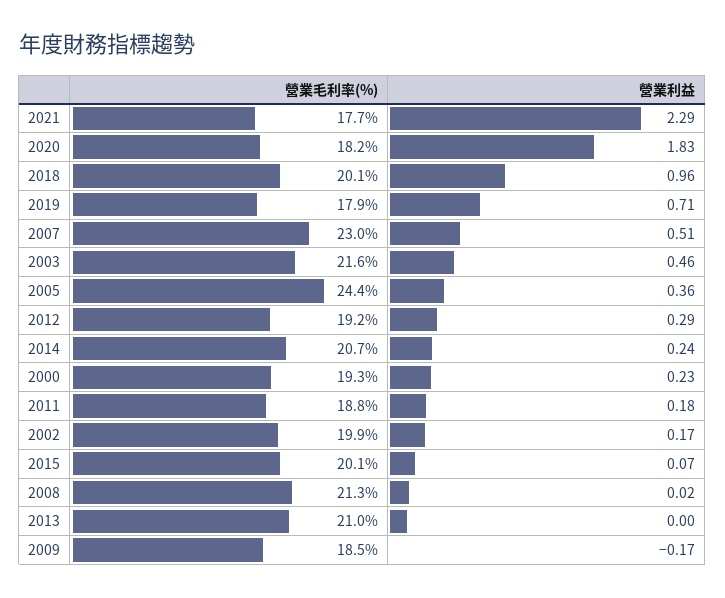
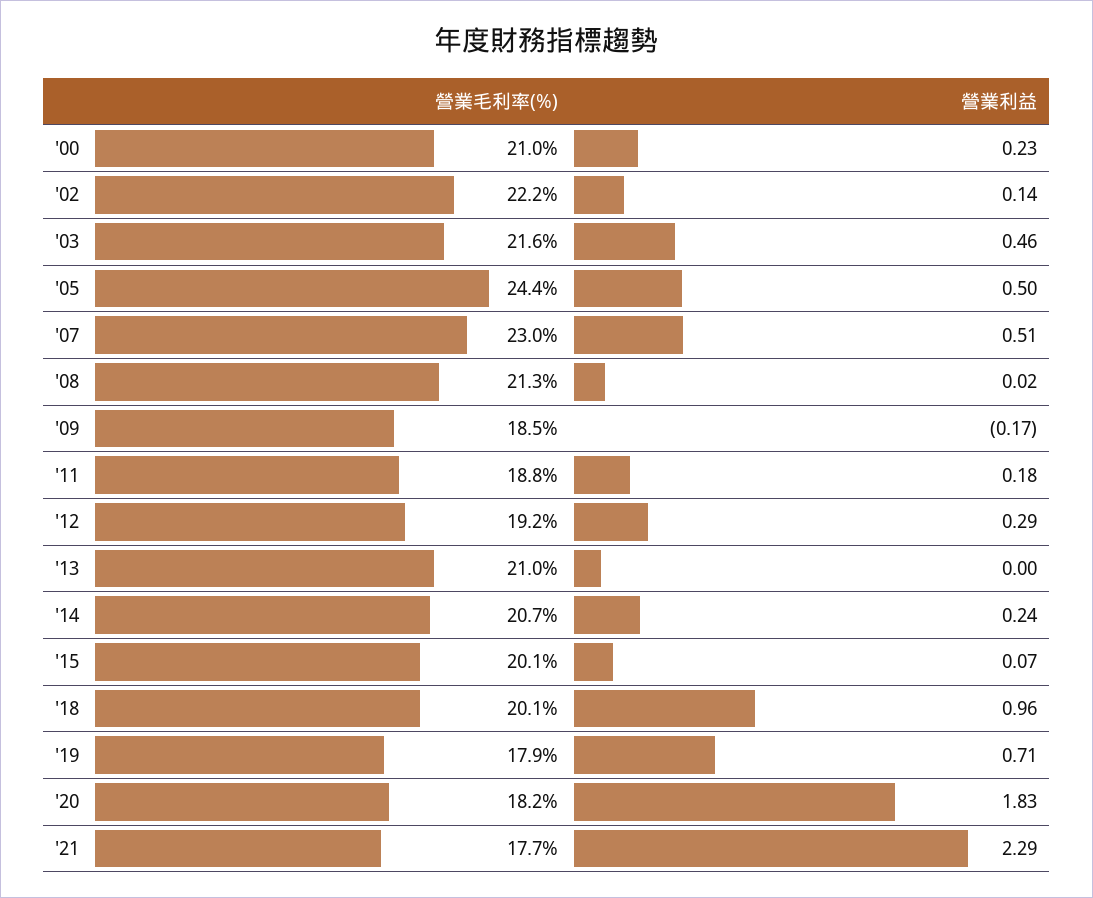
營業利益, 2005: 0.36 -> 0.5
營業毛利率(%), 2000: 19.3 -> 21
營業毛利率(%), 2002: 19.9 -> 22.2
營業利益, 2002: 0.17 -> 0.14

